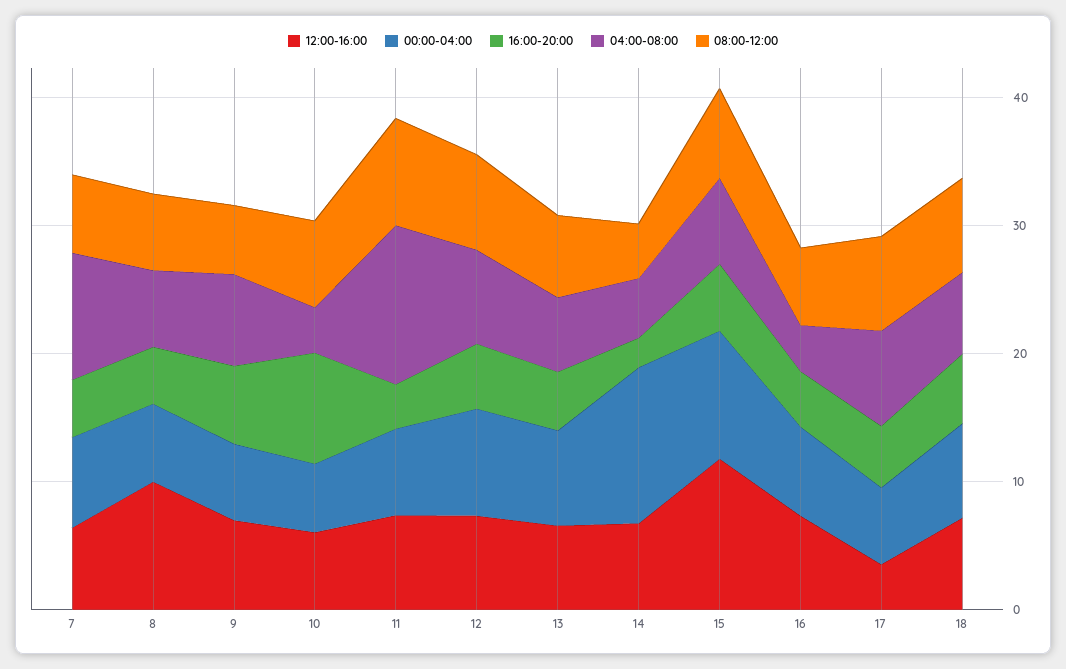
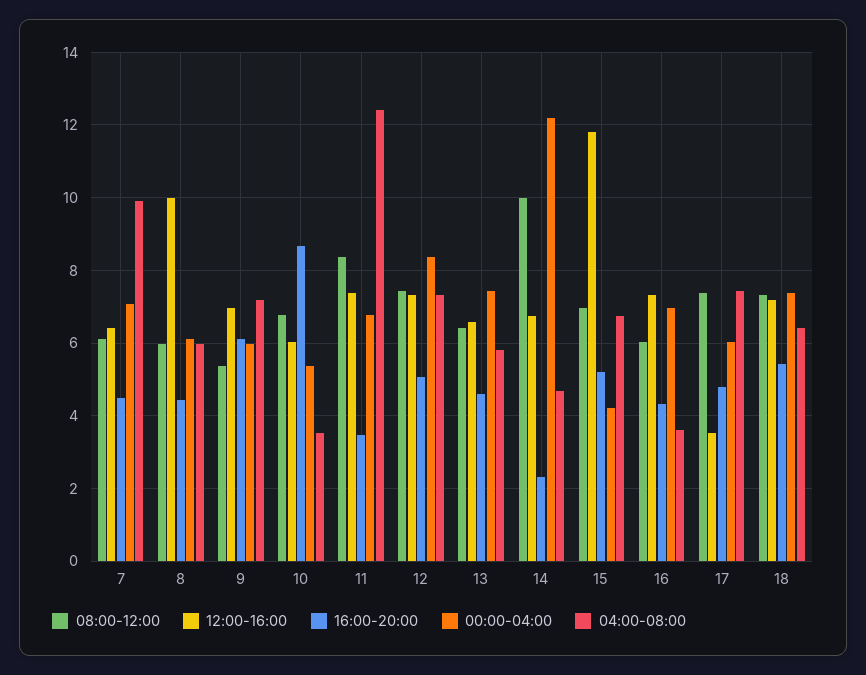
08:00-12:00, 14: 4 -> 10
00:00-04:00, 15: 10 -> 4.2

